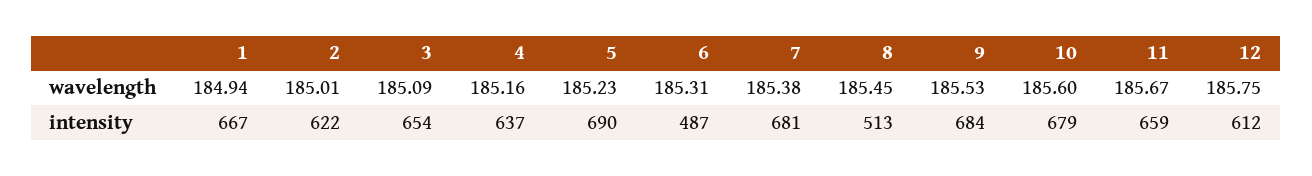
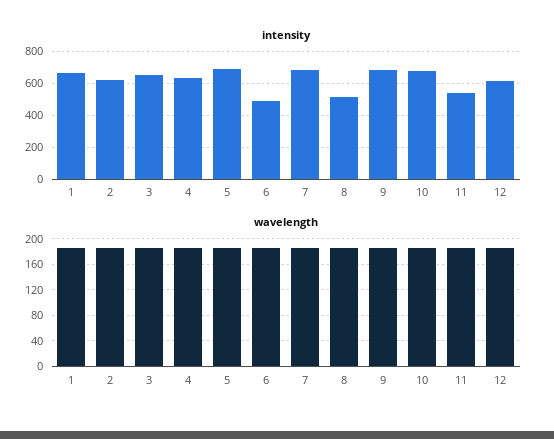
intensity, 11: 659 -> 550

